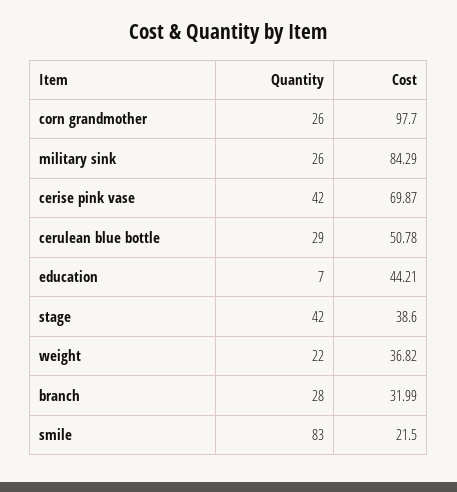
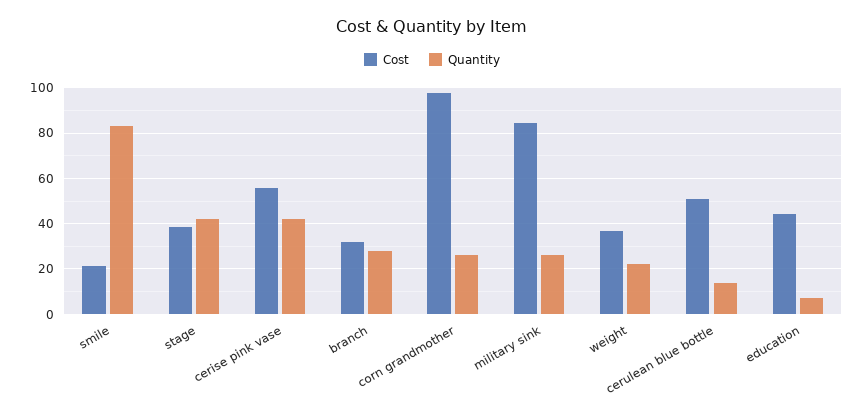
Cost, cerise pink vase: 69.87 -> 55
Quantity, cerulean blue bottle: 29 -> 15

